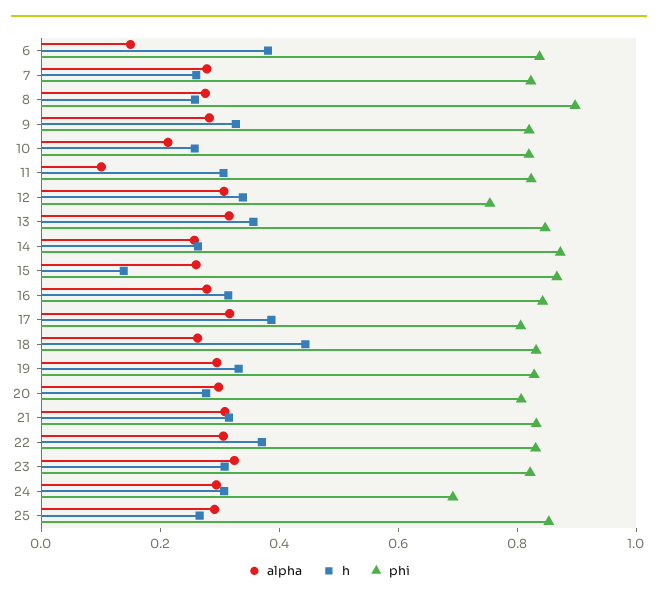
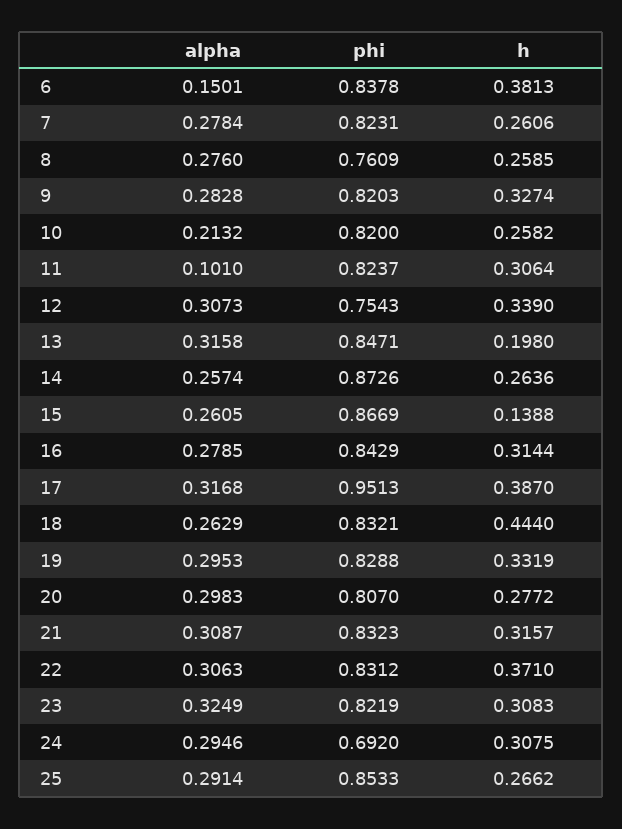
phi, 8: 0.9 -> 0.7609
h, 13: 0.35 -> 0.198
phi, 17: 0.8 -> 0.9513

